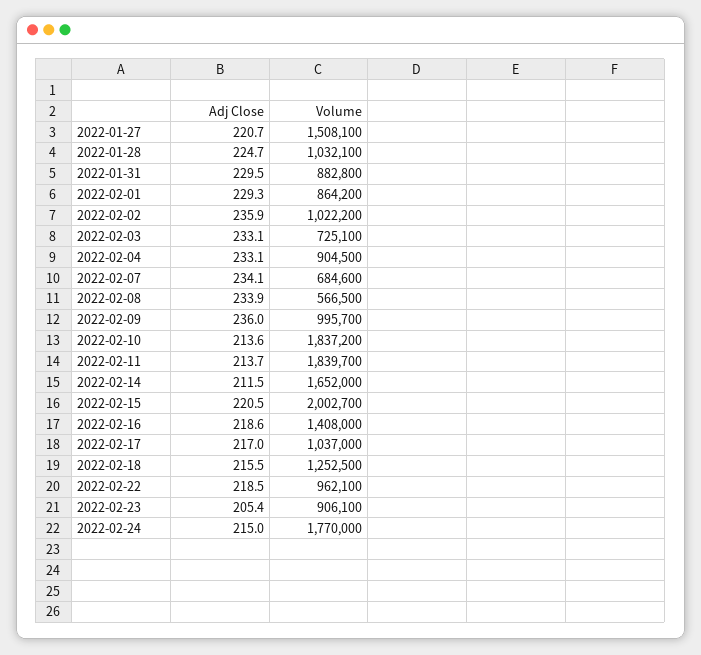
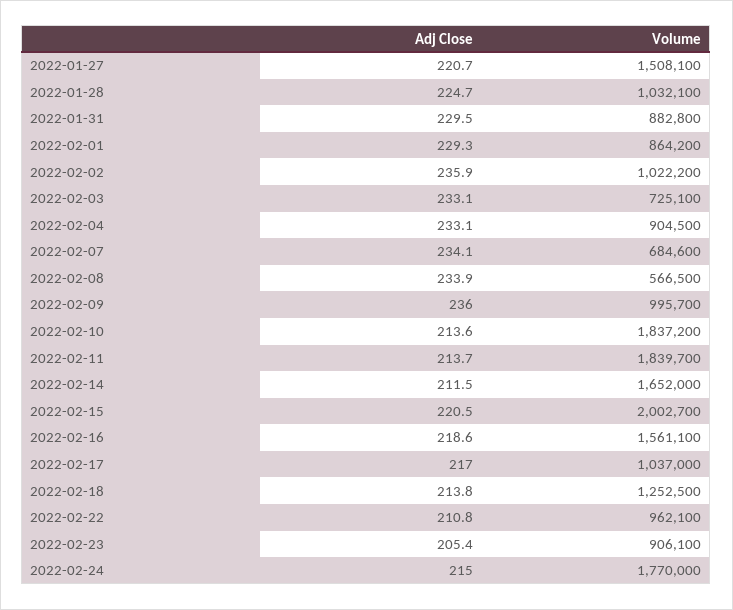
Volume, 2022-02-16: 1408000 -> 1561100
Adj Close, 2022-02-18: 215.5 -> 213.8
Adj Close, 2022-02-22: 218.5 -> 210.8

